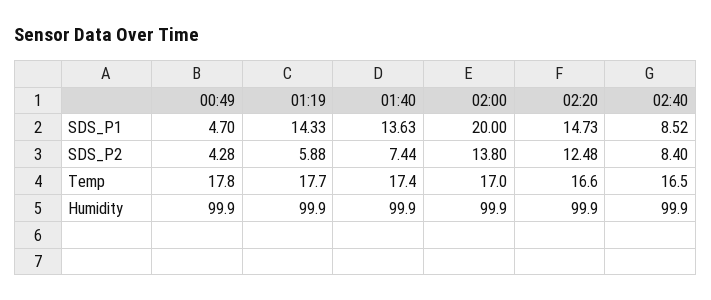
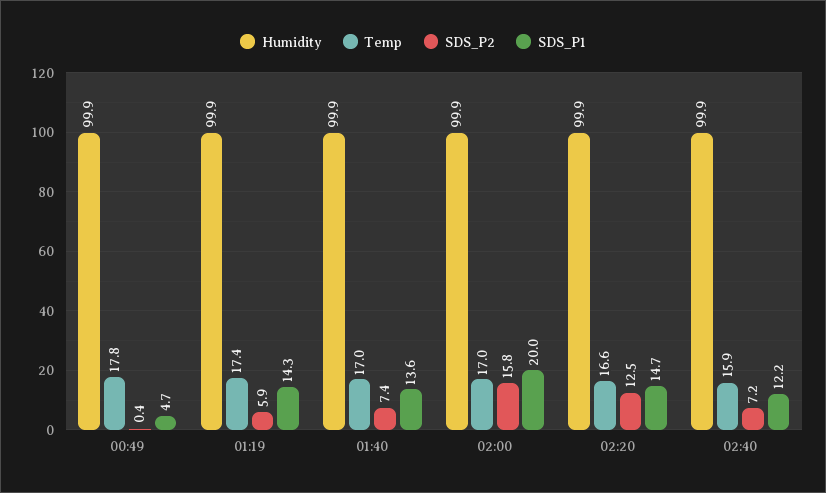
SDS_P1, 02:40: 8.52 -> 12.2
SDS_P2, 00:49: 4.28 -> 0.4
SDS_P2, 02:00: 13.8 -> 15.8
SDS_P2, 02:40: 8.4 -> 7.2
Temp, 01:19: 17.7 -> 17.4
Temp, 01:40: 17.4 -> 17
Temp, 02:40: 16.5 -> 15.9

